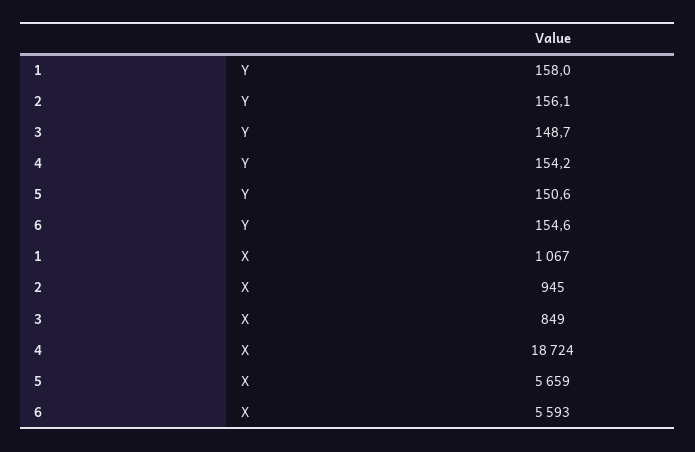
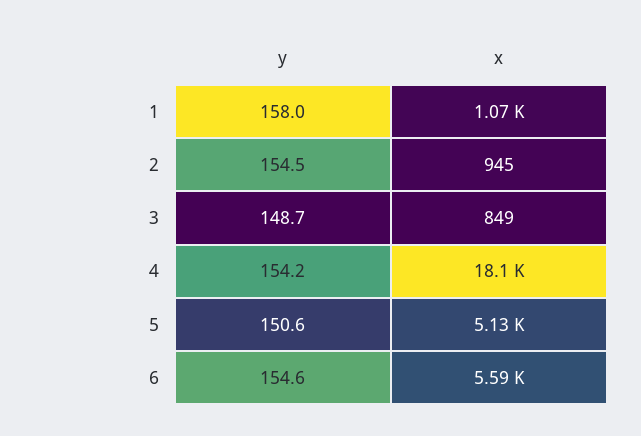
2, Y: 156.1 -> 154.5
4, X: 18724 -> 18100
5, X: 5659 -> 5130

